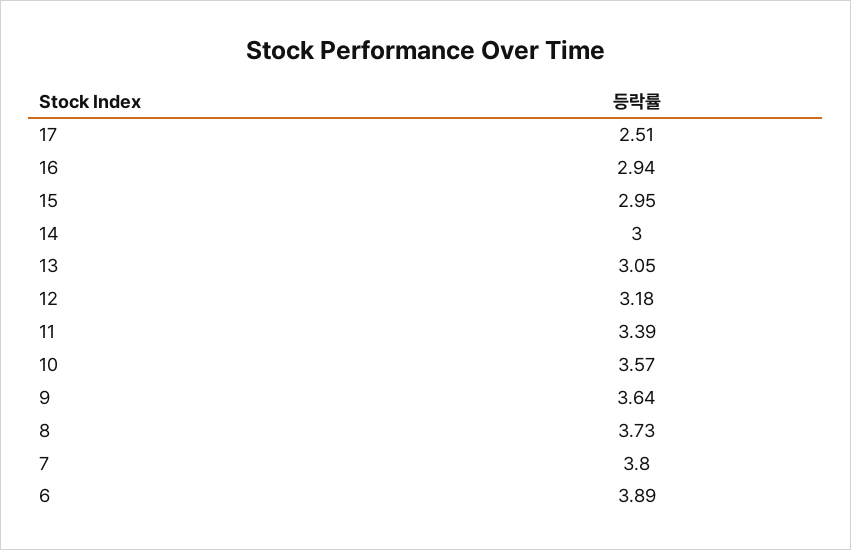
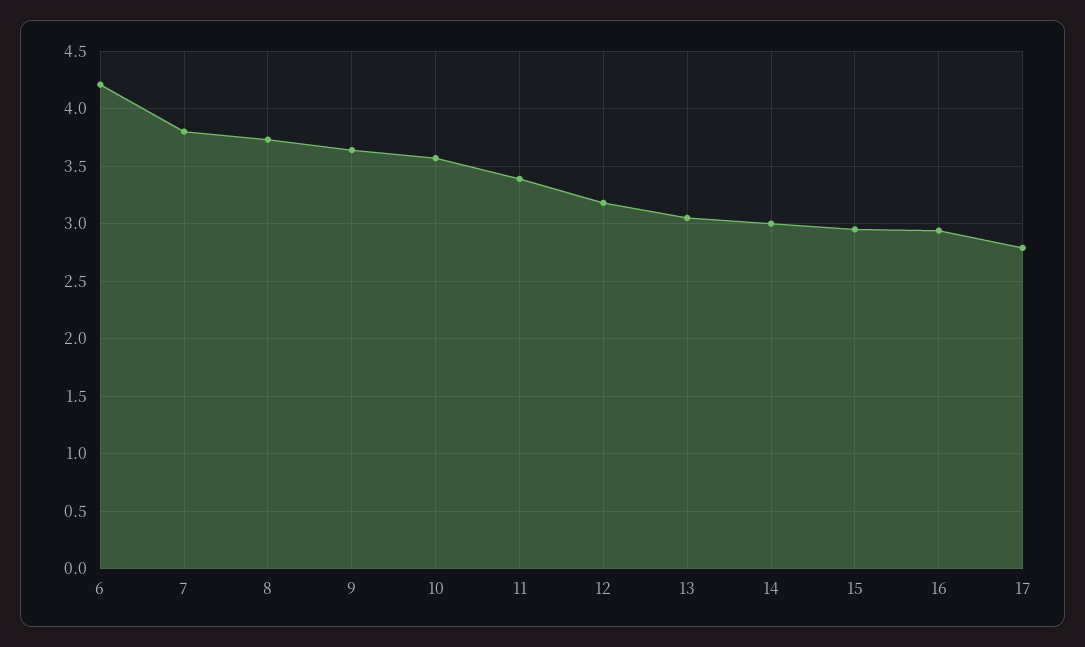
17: 2.51 -> 2.8
6: 3.89 -> 4.2

